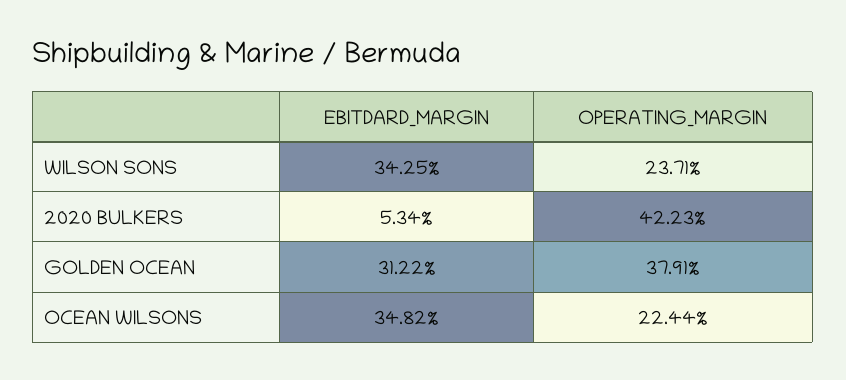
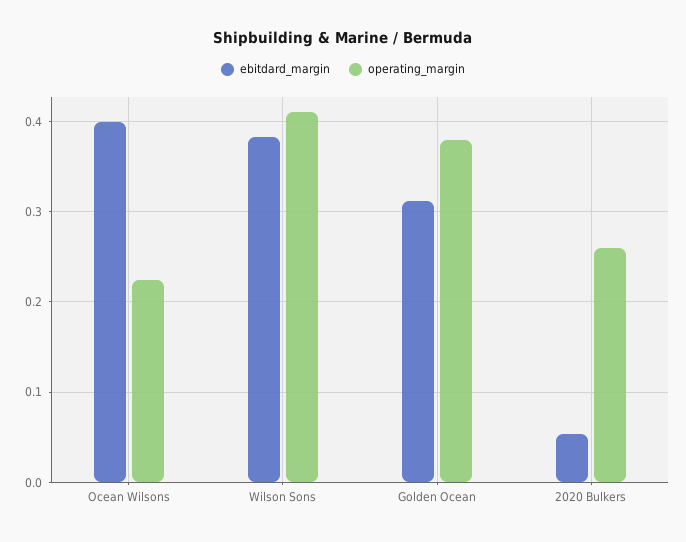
EBITDARD_MARGIN, WILSON SONS: 0.3425 -> 0.38
OPERATING_MARGIN, WILSON SONS: 0.2371 -> 0.41
OPERATING_MARGIN, 2020 BULKERS: 0.4223 -> 0.26
EBITDARD_MARGIN, OCEAN WILSONS: 0.3482 -> 0.4

